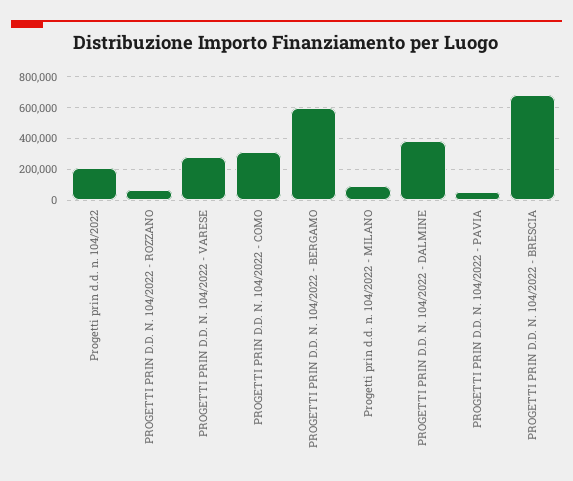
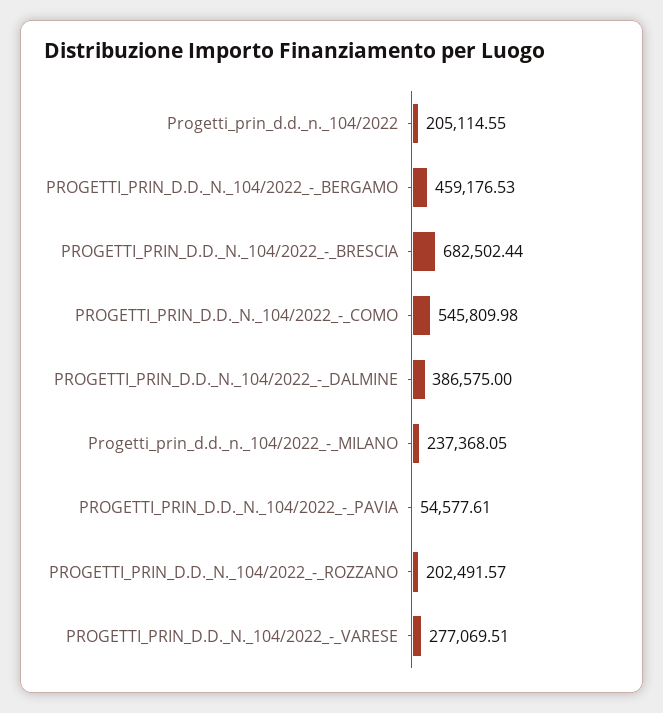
PROGETTI PRIN D.D. N. 104/2022 - ROZZANO: 50000 -> 202491.57
PROGETTI PRIN D.D. N. 104/2022 - COMO: 300000 -> 545809.98
PROGETTI PRIN D.D. N. 104/2022 - BERGAMO: 600000 -> 459176.53
Progetti prin d.d. n. 104/2022 - MILANO: 100000 -> 237368.05

